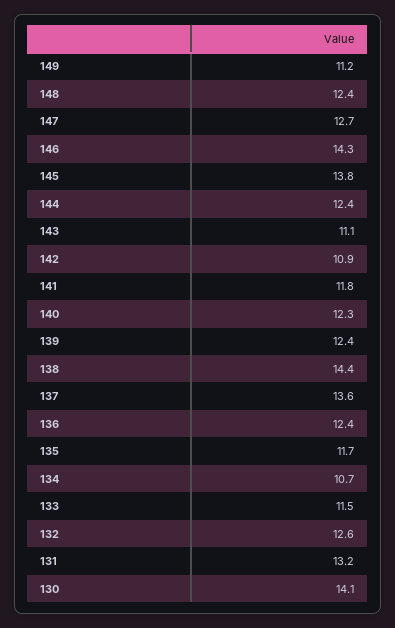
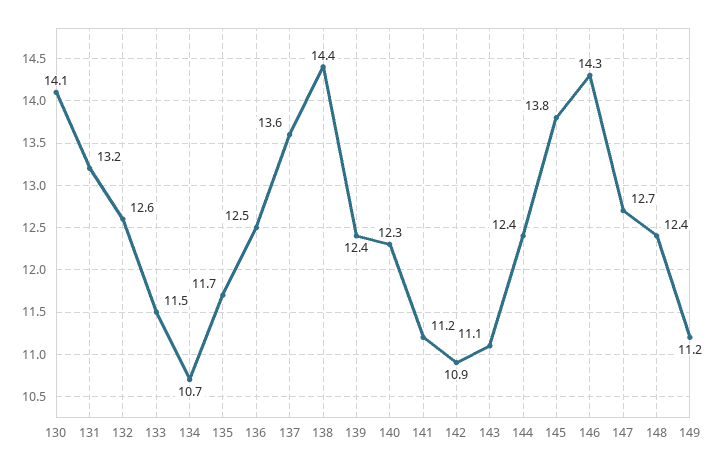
141: 11.8 -> 11.2
136: 12.4 -> 12.5

